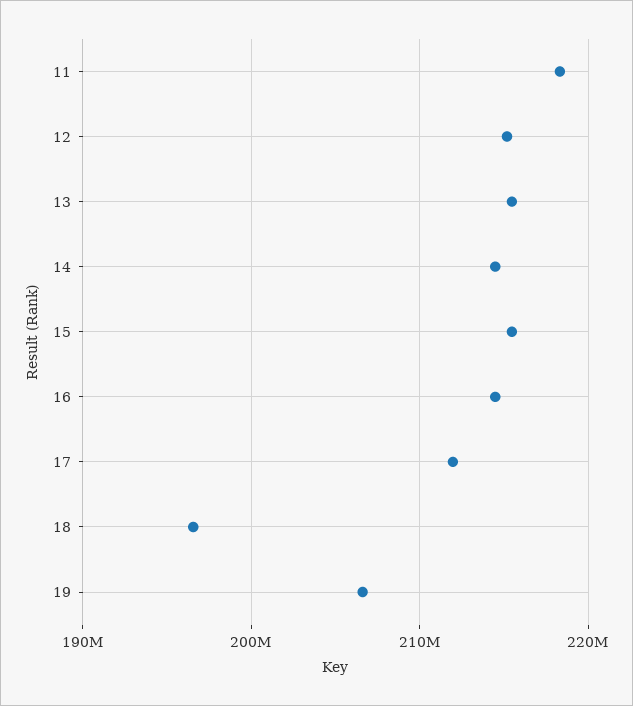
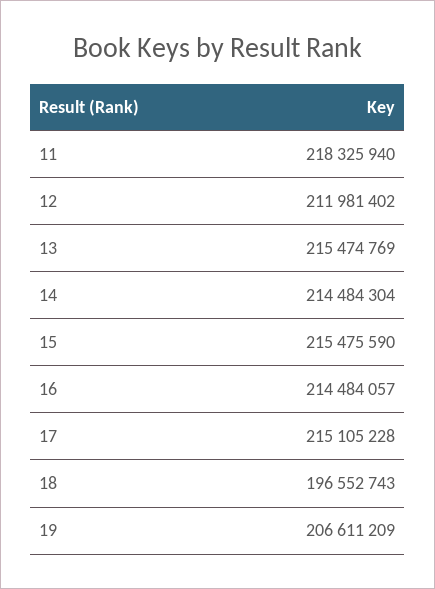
12: 215000000 -> 211981402
17: 212000000 -> 215105228

